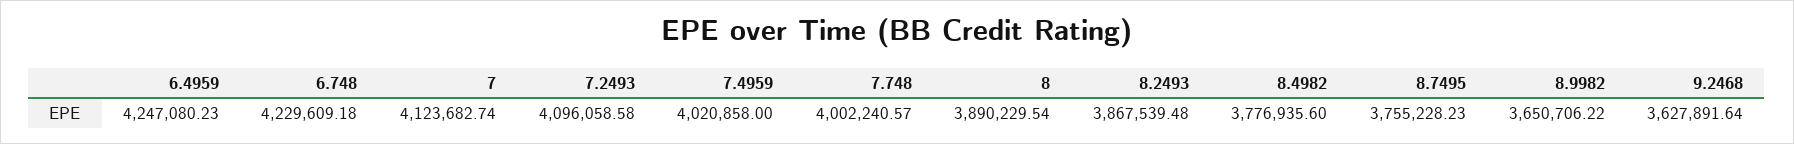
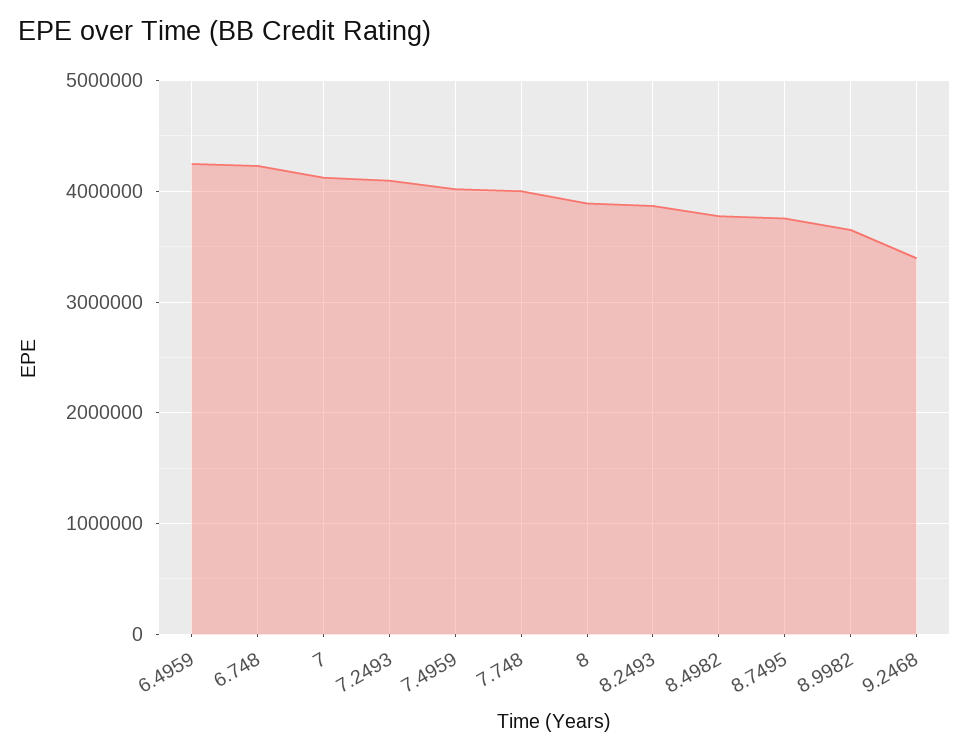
9.2468: 3627891.64 -> 3400000

